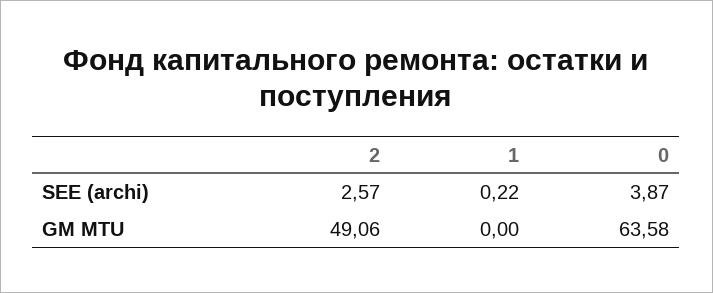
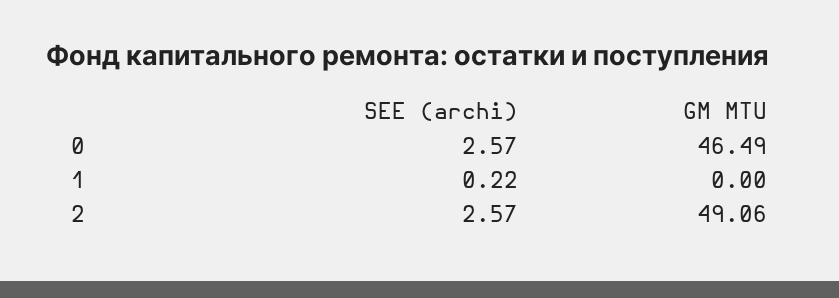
0, SEE (archi): 3.87 -> 2.57
0, GM MTU: 63.58 -> 46.49

